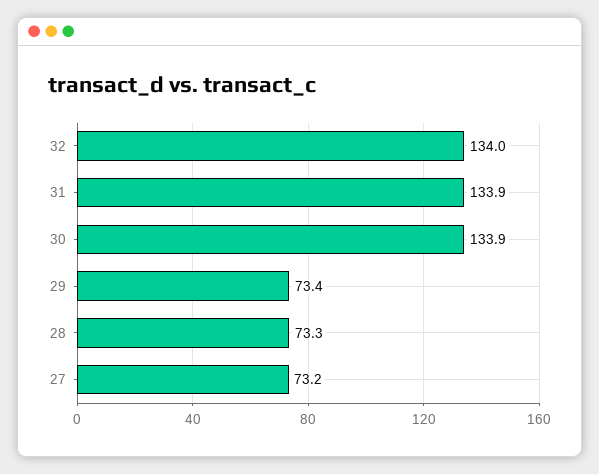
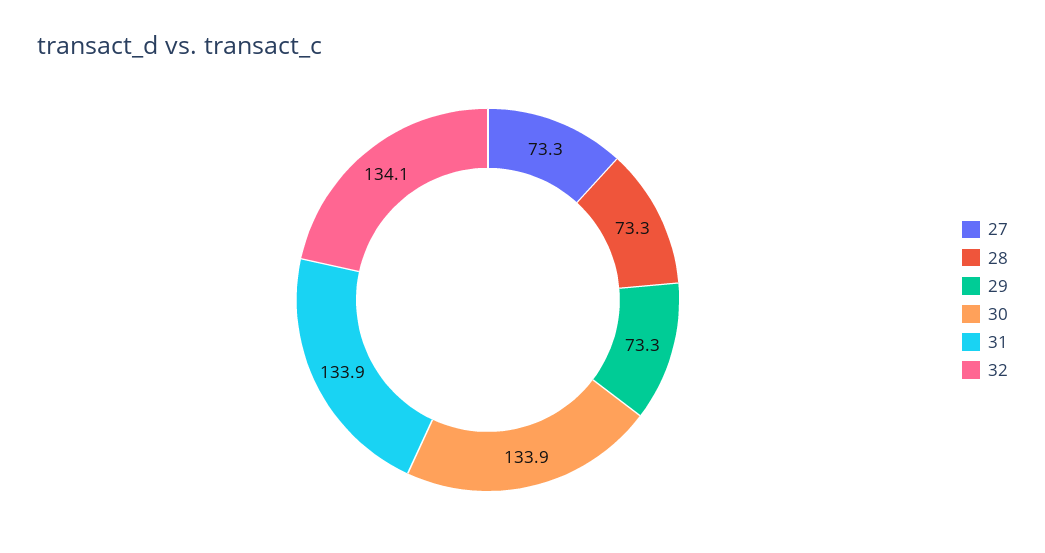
32: 134 -> 134.1
29: 73.4 -> 73.3
27: 73.2 -> 73.3

